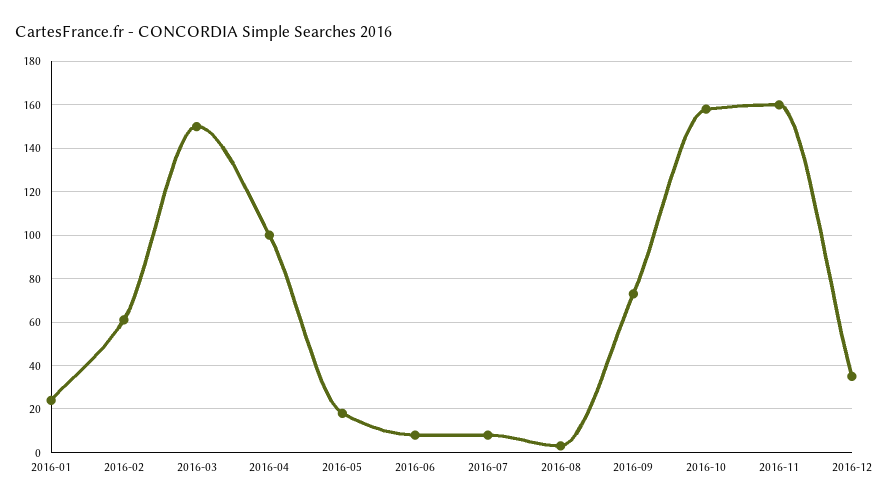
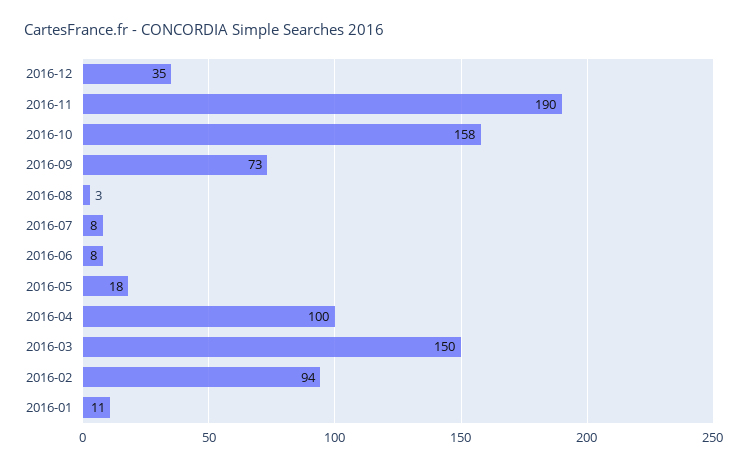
2016-01: 25 -> 11
2016-02: 60 -> 94
2016-11: 160 -> 190

